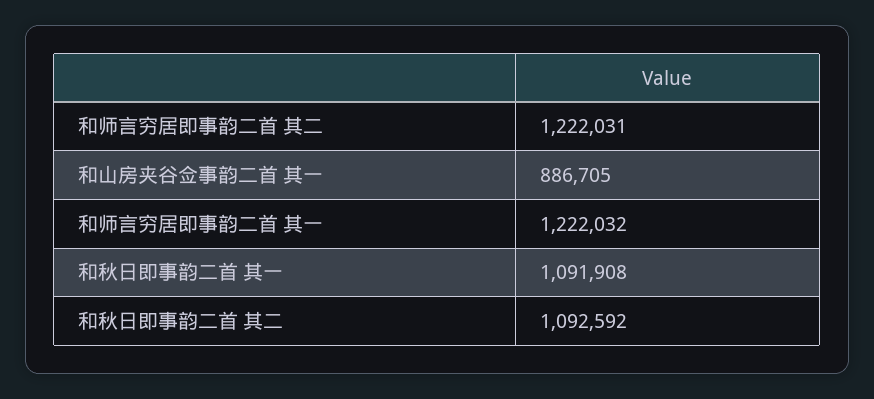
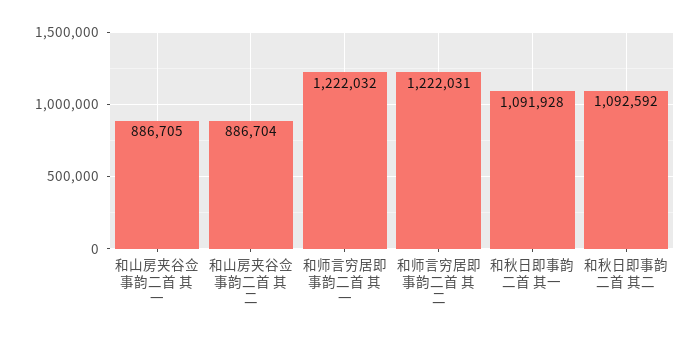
和秋日即事韵二首 其一: 1091908 -> 1091928
和山房夹谷佥事韵二首 其二: none -> 886704

